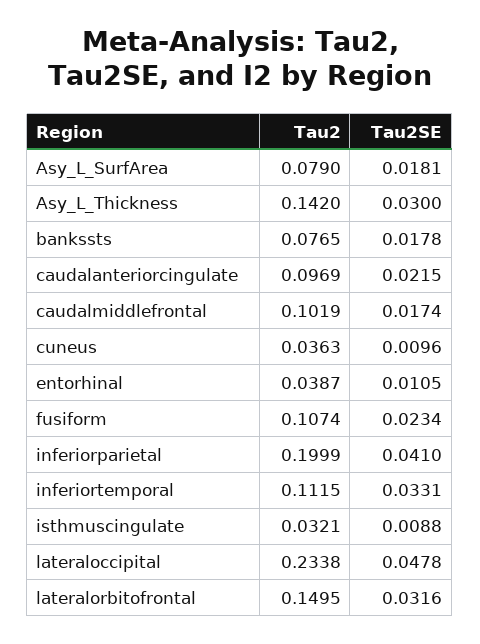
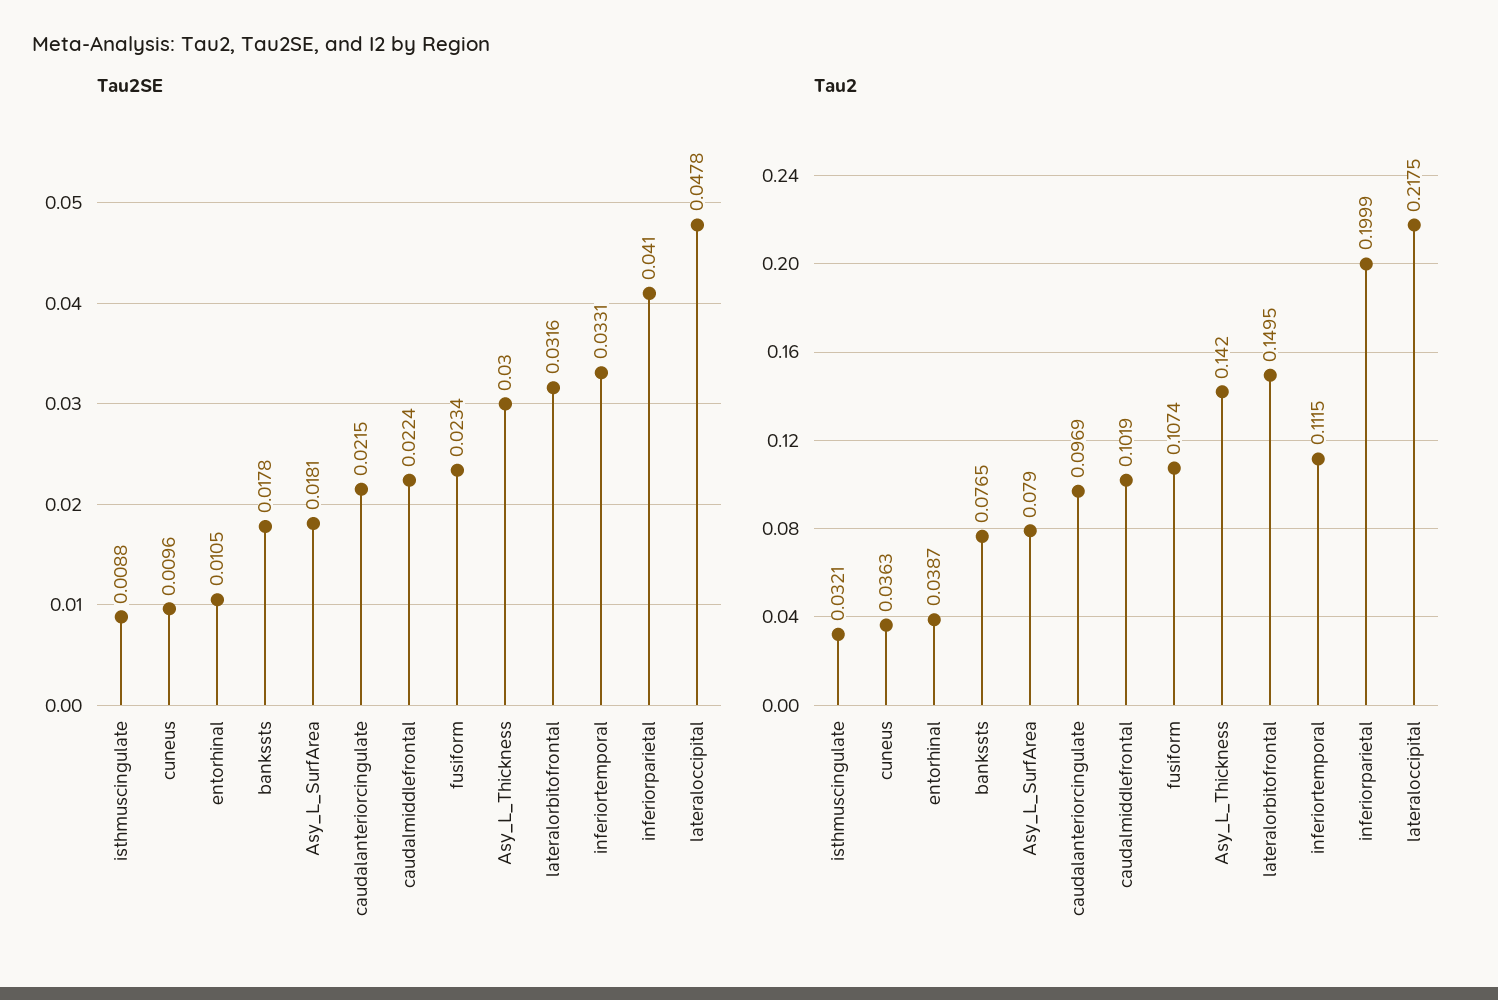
Tau2SE, caudalmiddlefrontal: 0.0174 -> 0.0224
Tau2, lateraloccipital: 0.2338 -> 0.2175

